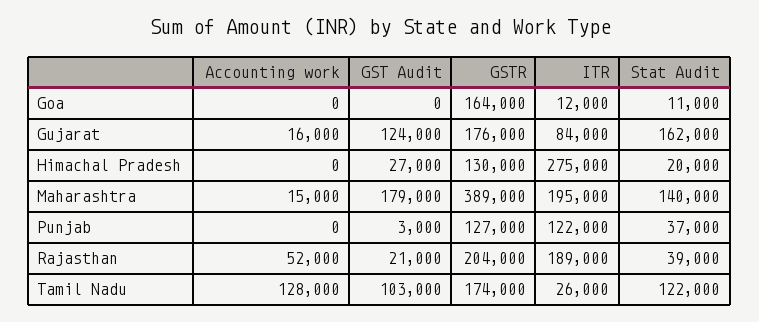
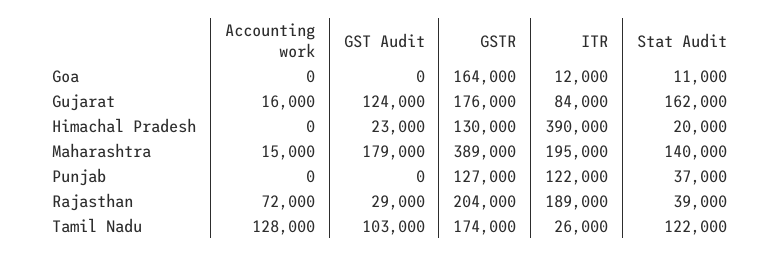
GST Audit, Himachal Pradesh: 27000 -> 23000
ITR, Himachal Pradesh: 275000 -> 390000
GST Audit, Punjab: 3000 -> 0
Accounting work, Rajasthan: 52000 -> 72000
GST Audit, Rajasthan: 21000 -> 29000

